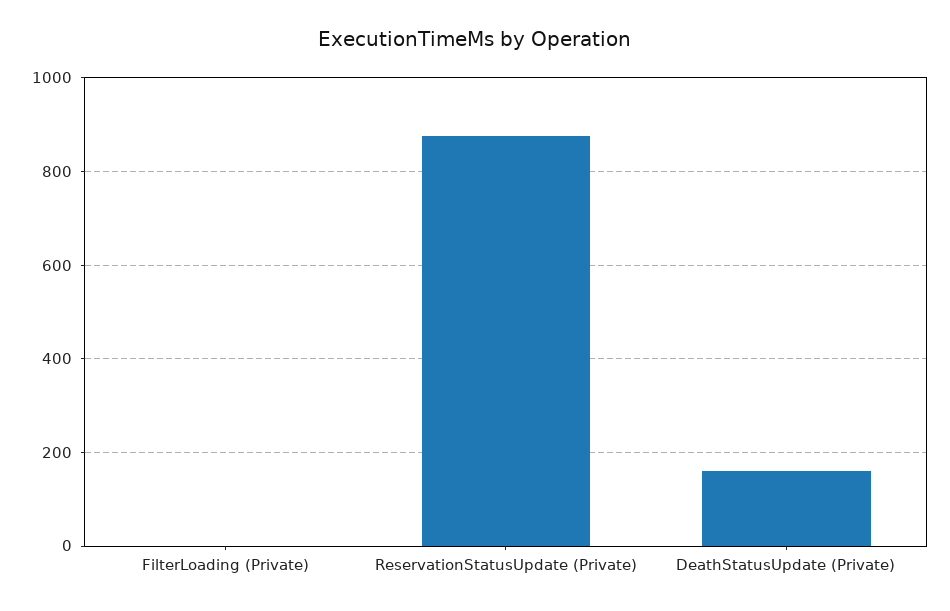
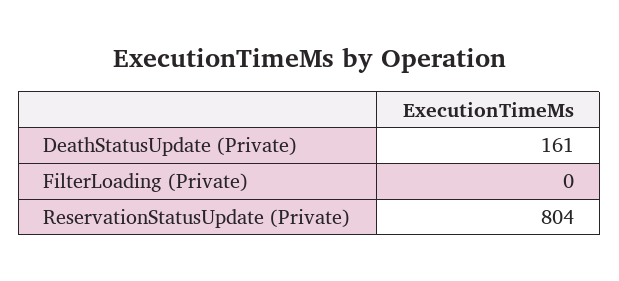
ReservationStatusUpdate (Private): 880 -> 804

